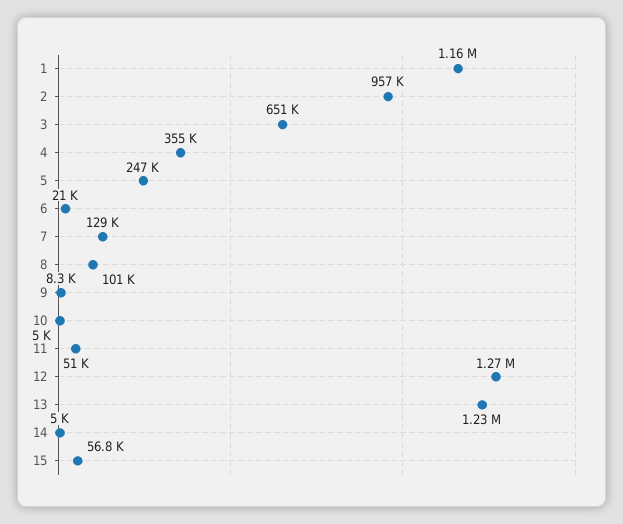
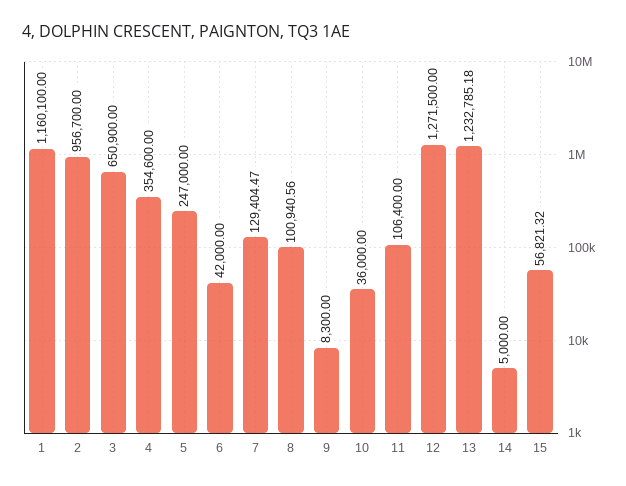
6: 21000 -> 42000
10: 5000 -> 36000
11: 51000 -> 106400

